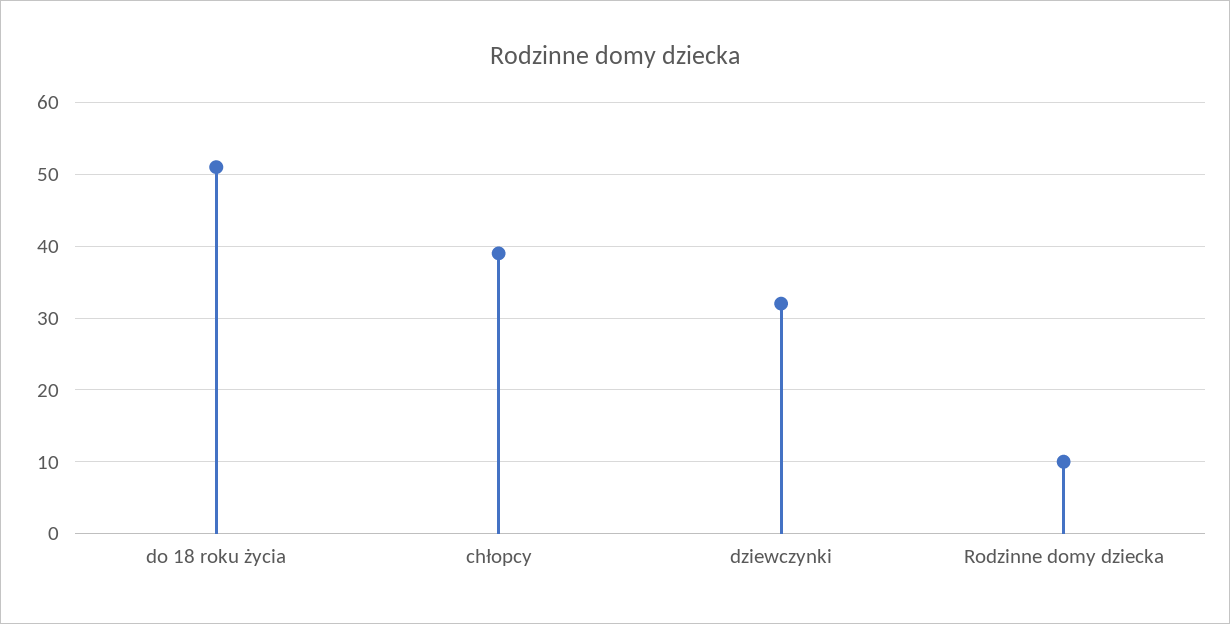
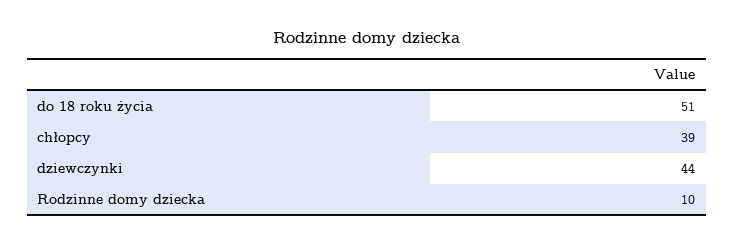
dziewczynki: 32 -> 44

